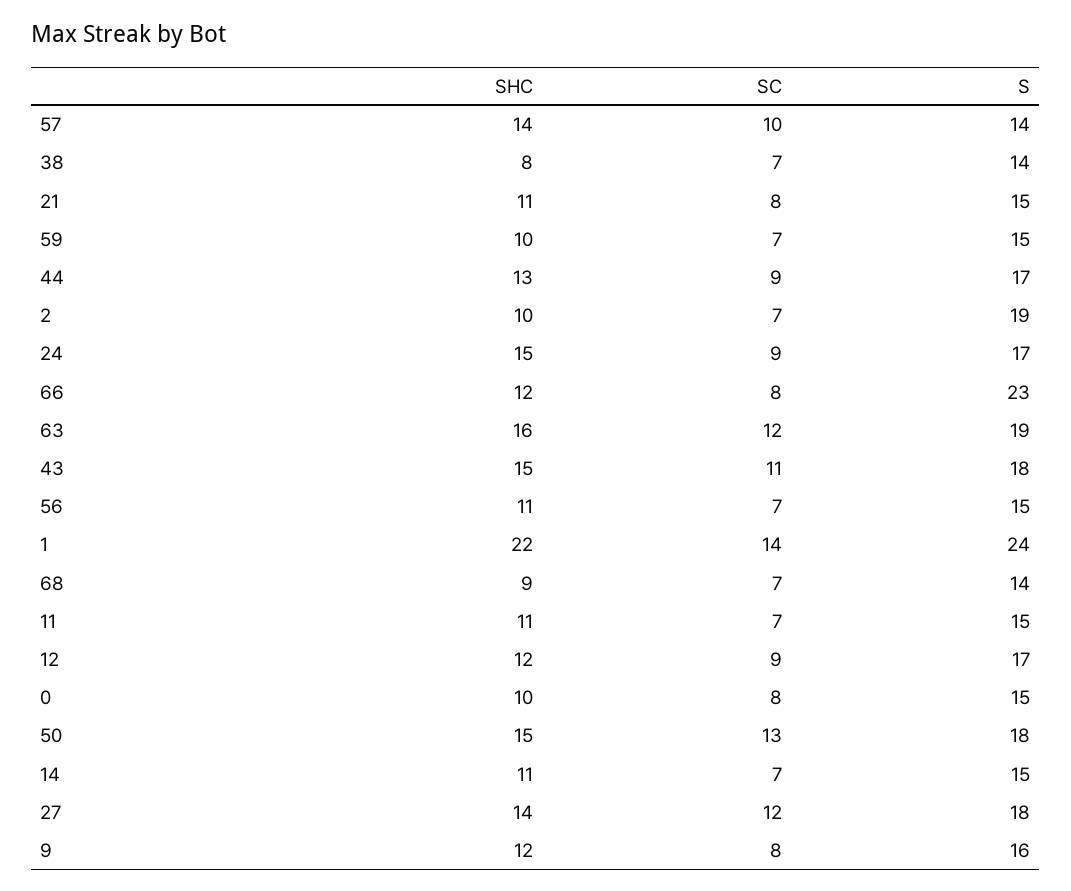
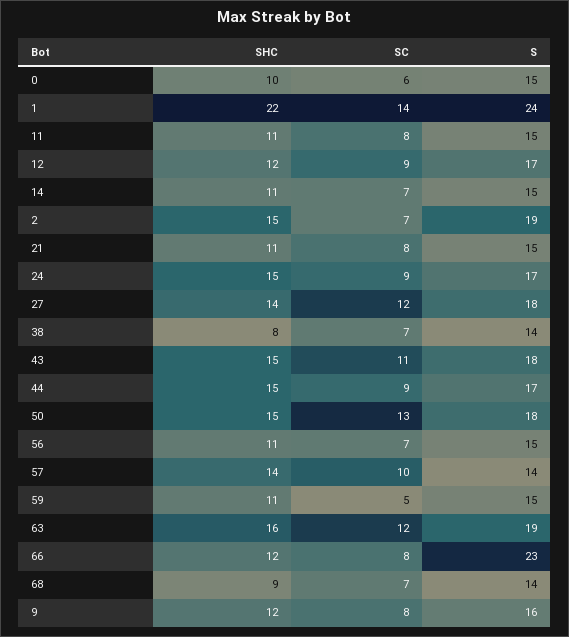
SHC, 59: 10 -> 11
SC, 59: 7 -> 5
SHC, 44: 13 -> 15
SHC, 2: 10 -> 15
SC, 11: 7 -> 8
SC, 0: 8 -> 6

